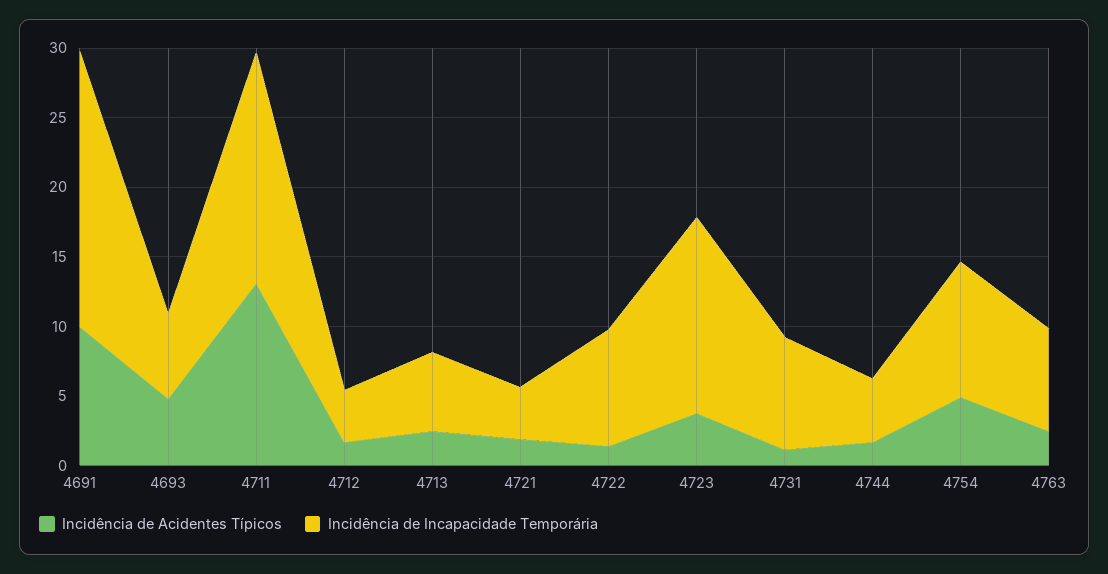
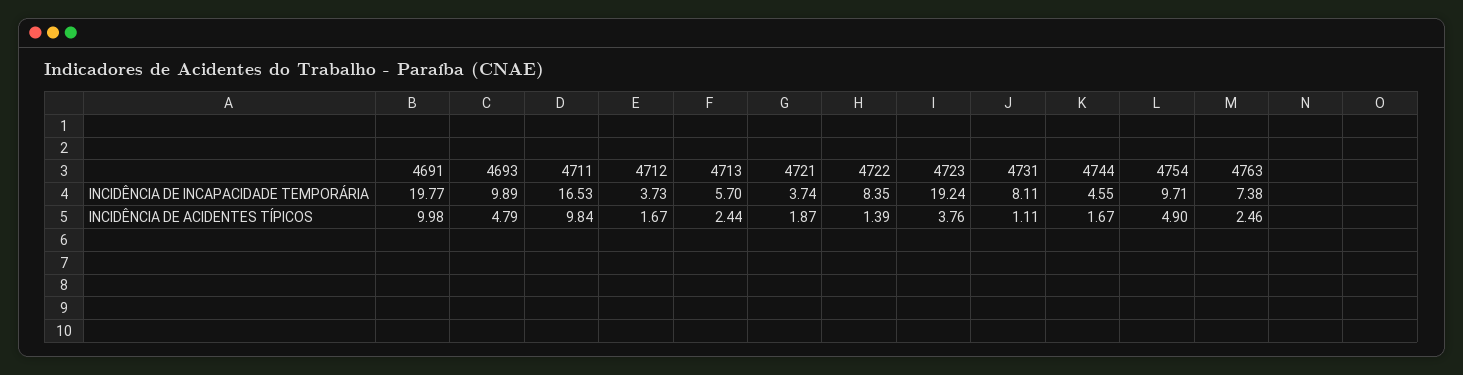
Incidência de Incapacidade Temporária, 4693: 6 -> 9.89
Incidência de Acidentes Típicos, 4711: 13 -> 9.84
Incidência de Incapacidade Temporária, 4723: 14 -> 19.24

